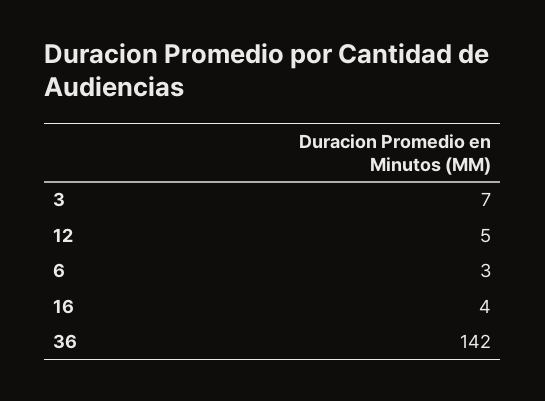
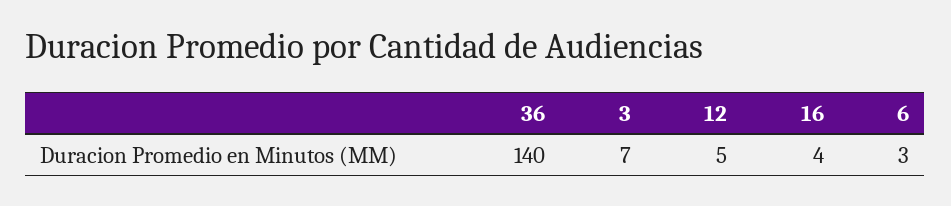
36: 142 -> 140

